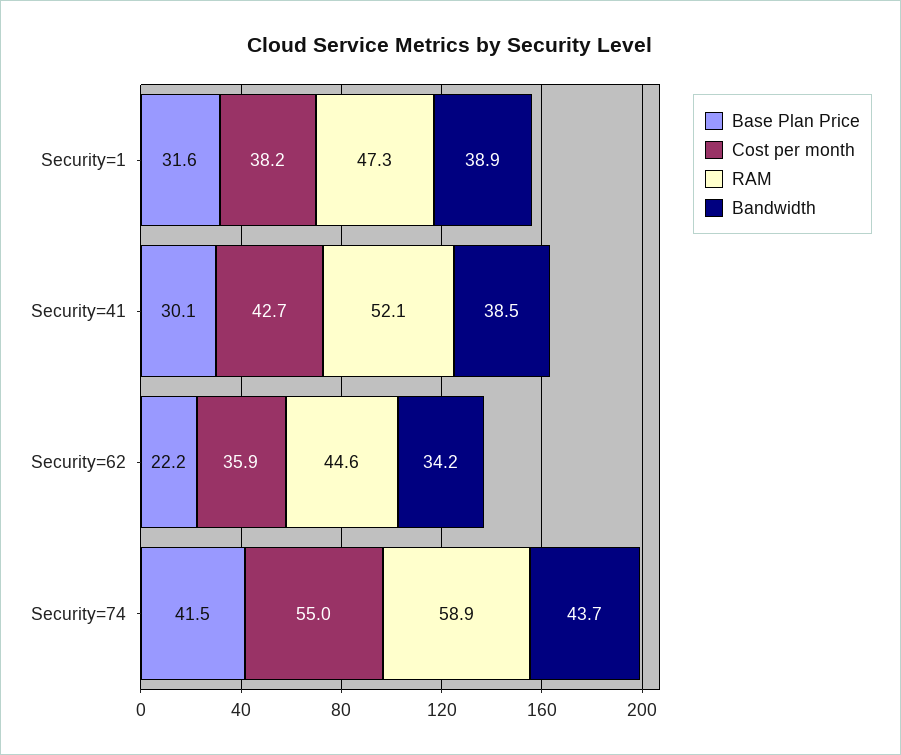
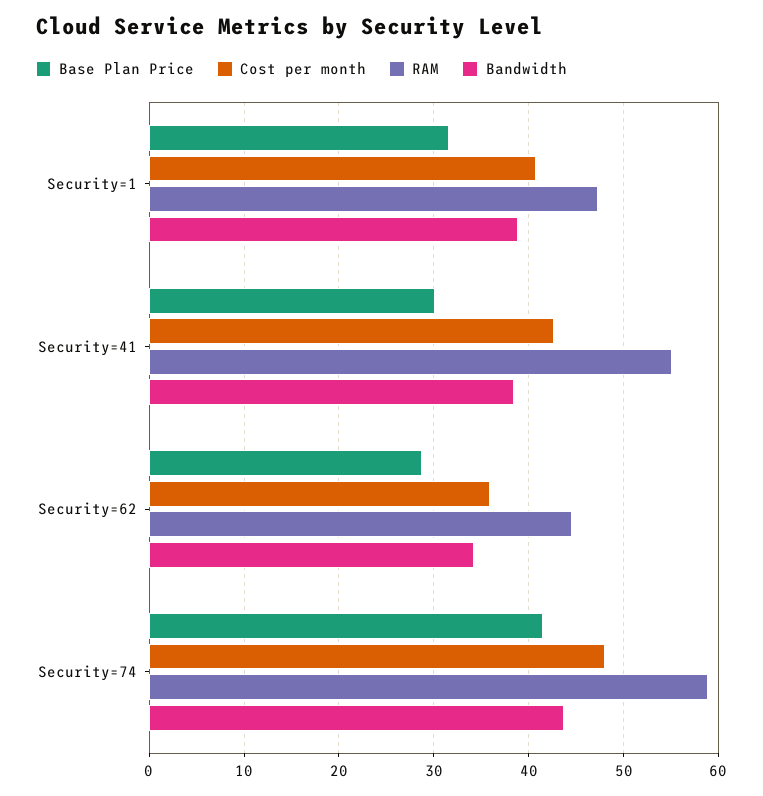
Cost per month, Security=1: 38.2 -> 41
RAM, Security=41: 52.1 -> 55
Base Plan Price, Security=62: 22.2 -> 29
Cost per month, Security=74: 55 -> 48

